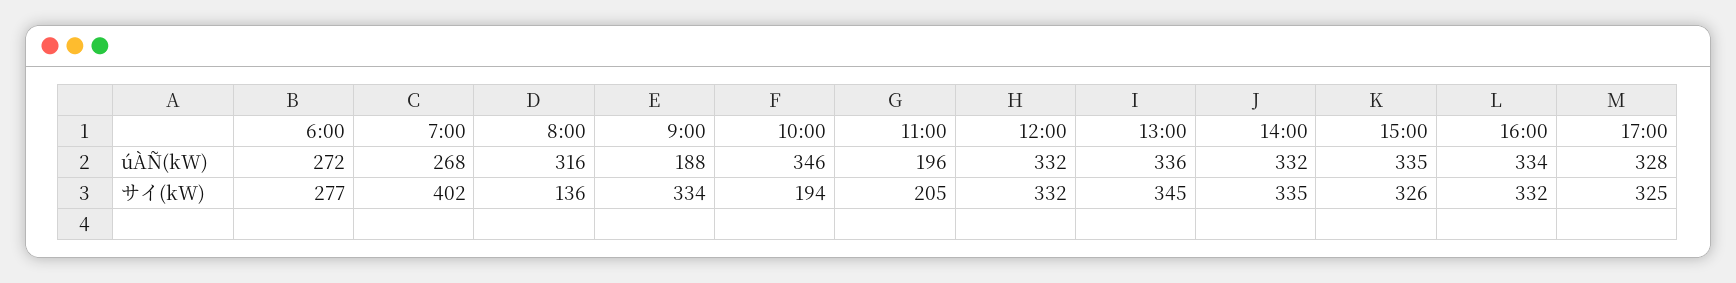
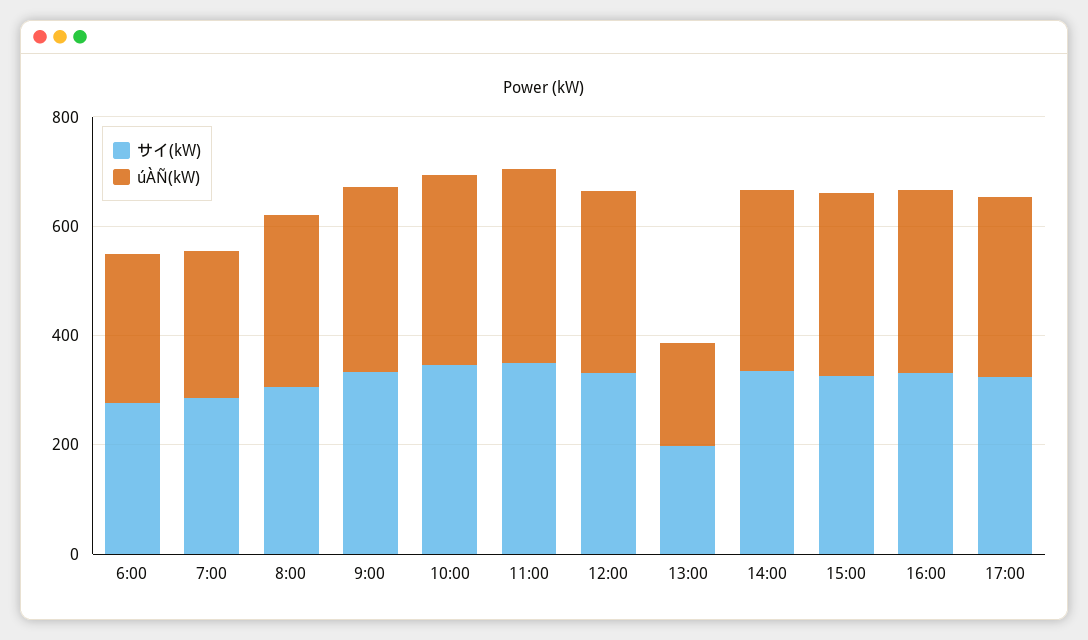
úÀÑ(kW), 9:00: 188 -> 350
úÀÑ(kW), 11:00: 196 -> 350
úÀÑ(kW), 13:00: 336 -> 200
サイ(kW), 7:00: 402 -> 300
サイ(kW), 8:00: 136 -> 300
サイ(kW), 10:00: 194 -> 350
サイ(kW), 11:00: 205 -> 350
サイ(kW), 13:00: 345 -> 200

